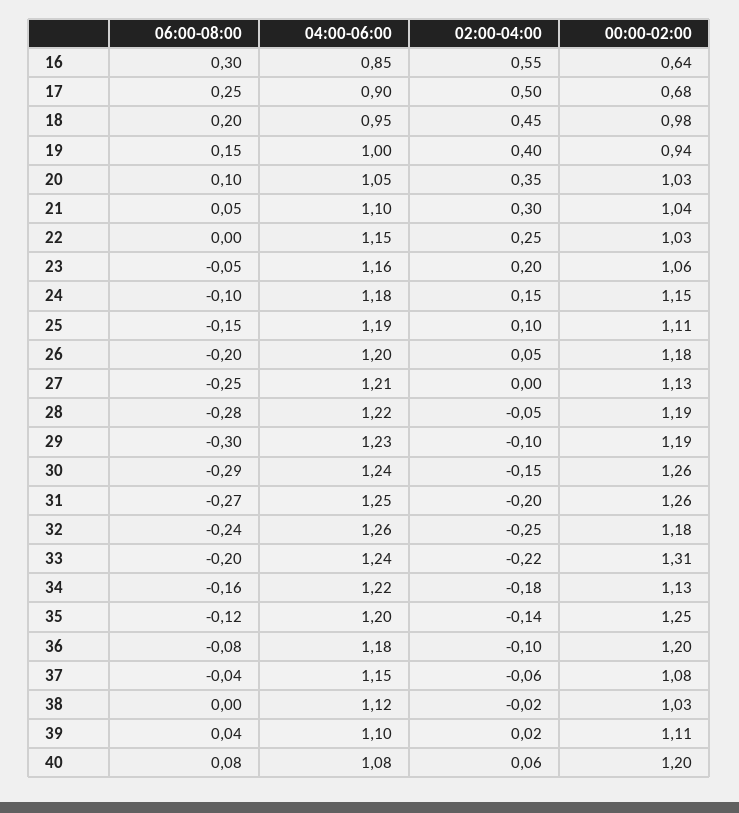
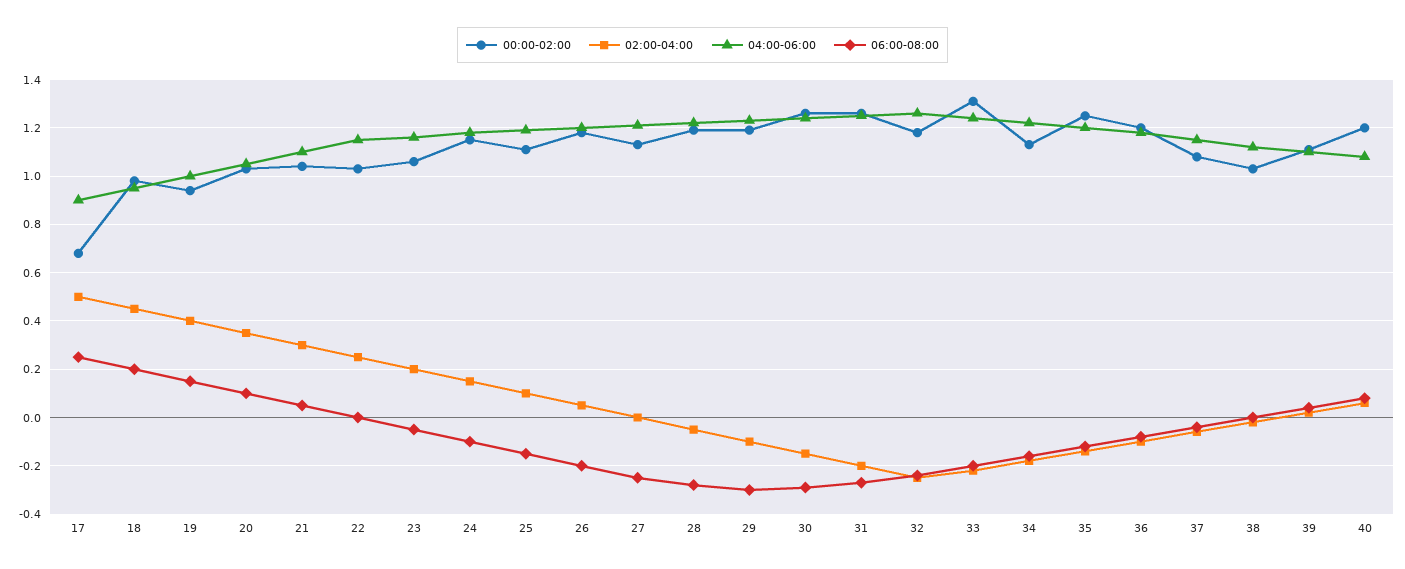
06:00-08:00, 16: 0.3 -> none
04:00-06:00, 16: 0.85 -> none
02:00-04:00, 16: 0.55 -> none
00:00-02:00, 16: 0.64 -> none

